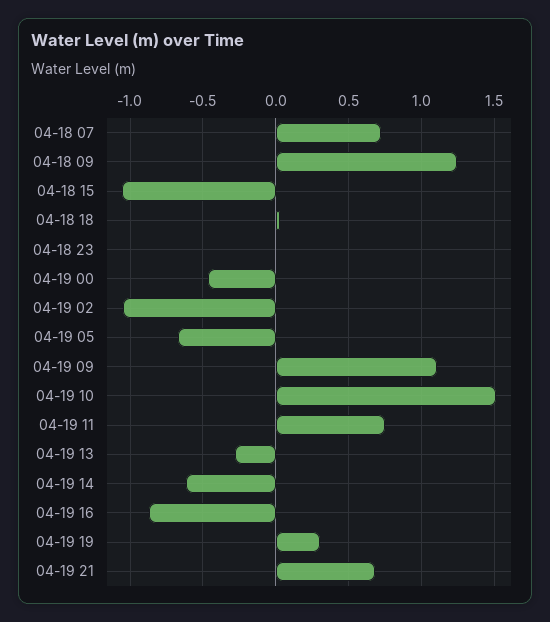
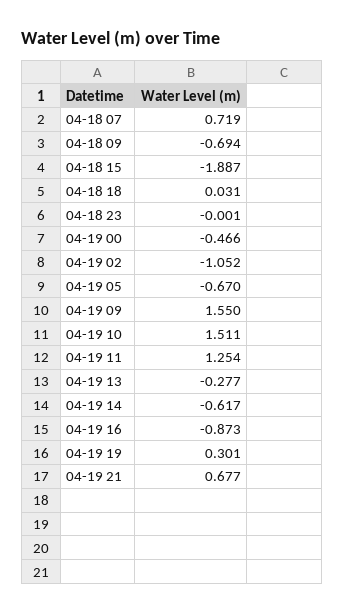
04-18 09: 1.25 -> -0.694
04-18 15: -1.05 -> -1.887
04-19 09: 1.1 -> 1.55
04-19 11: 0.75 -> 1.254

